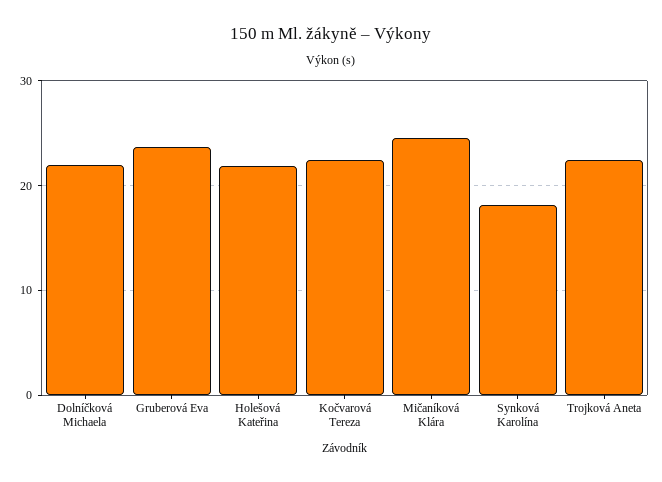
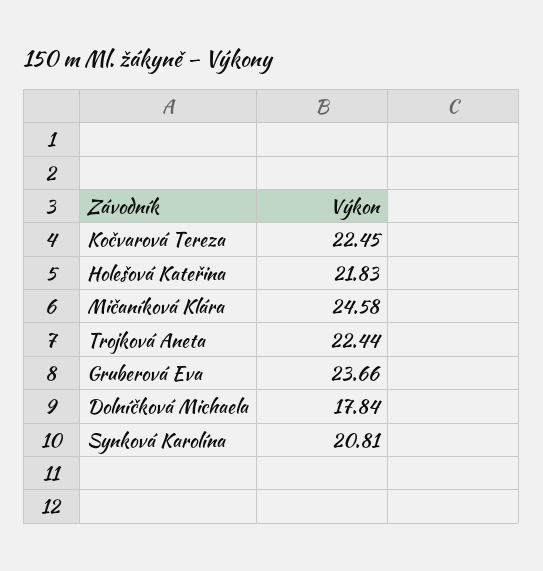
Dolníčková Michaela: 22 -> 17.84
Synková Karolína: 18 -> 20.81

